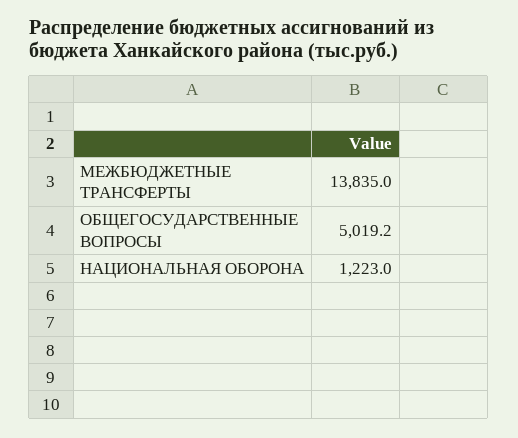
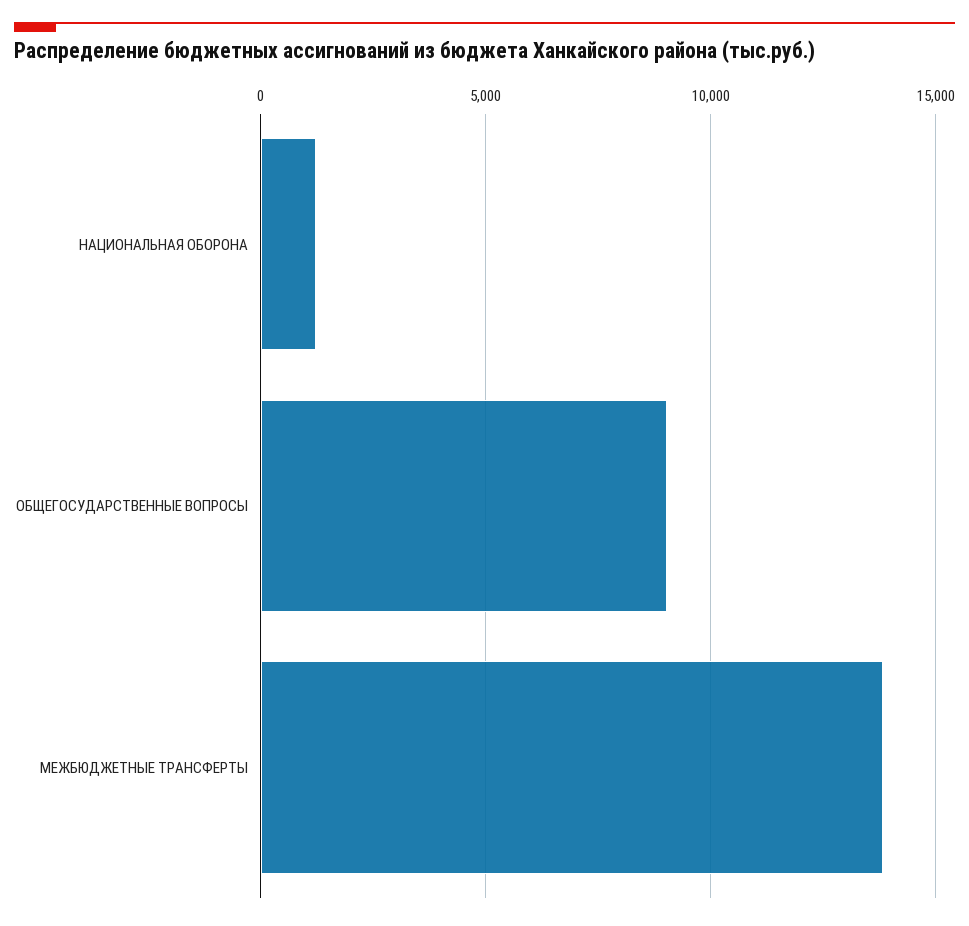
ОБЩЕГОСУДАРСТВЕННЫЕ ВОПРОСЫ: 5019.2 -> 9000

